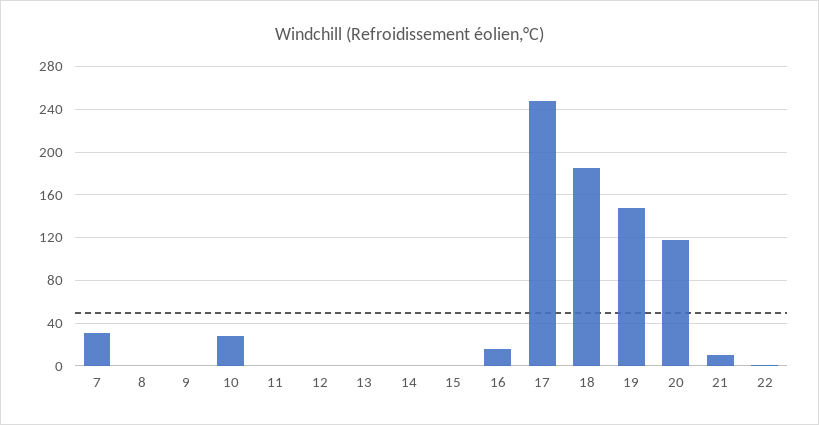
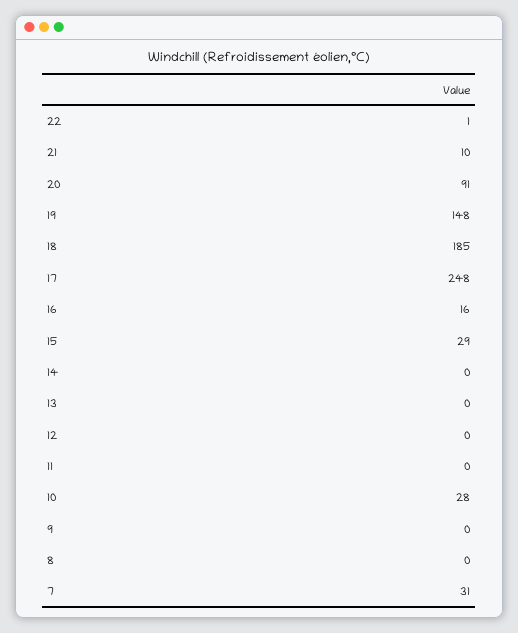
15: 0 -> 29
20: 120 -> 91

